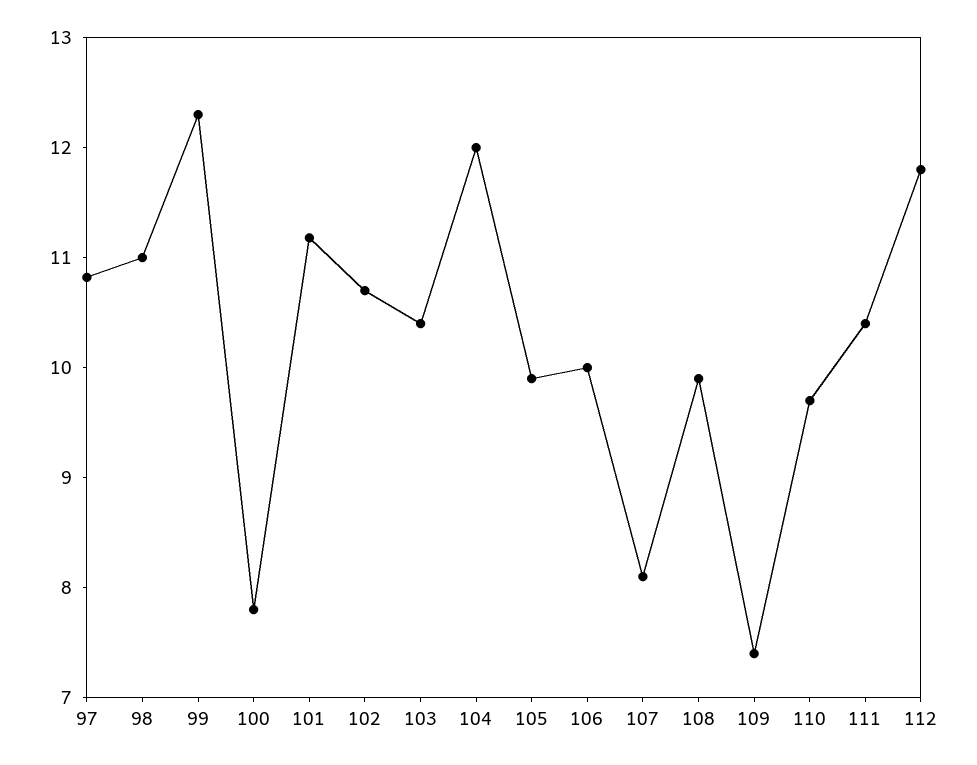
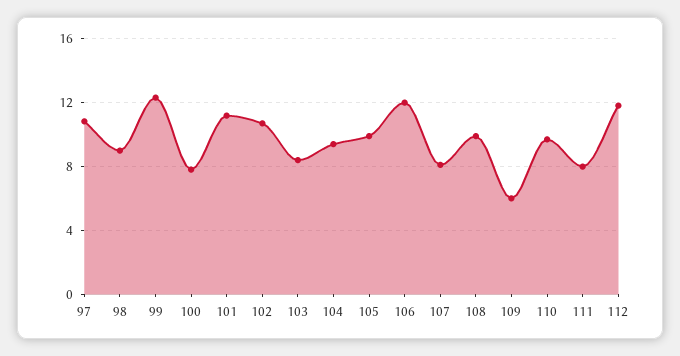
98: 11 -> 9
103: 10.4 -> 8.5
104: 12 -> 9.5
106: 10 -> 12
109: 7.4 -> 6
111: 10.4 -> 8

